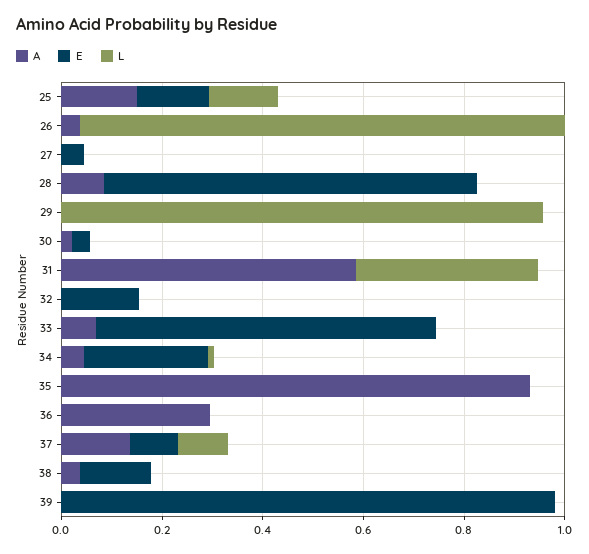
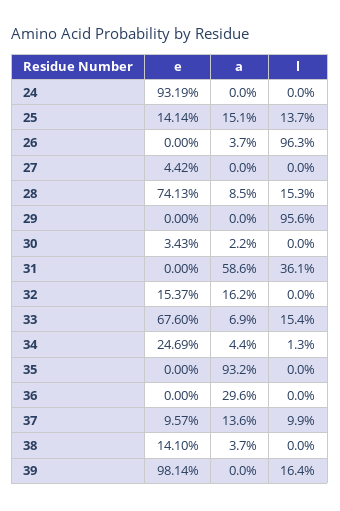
L, 28: 0 -> 0.153
A, 32: 0 -> 0.162
L, 33: 0 -> 0.154
L, 39: 0 -> 0.164
E, 24: none -> 0.9319
A, 24: none -> 0
L, 24: none -> 0

